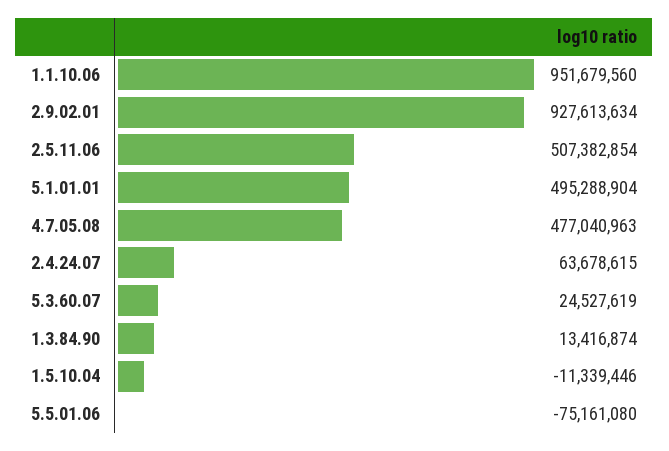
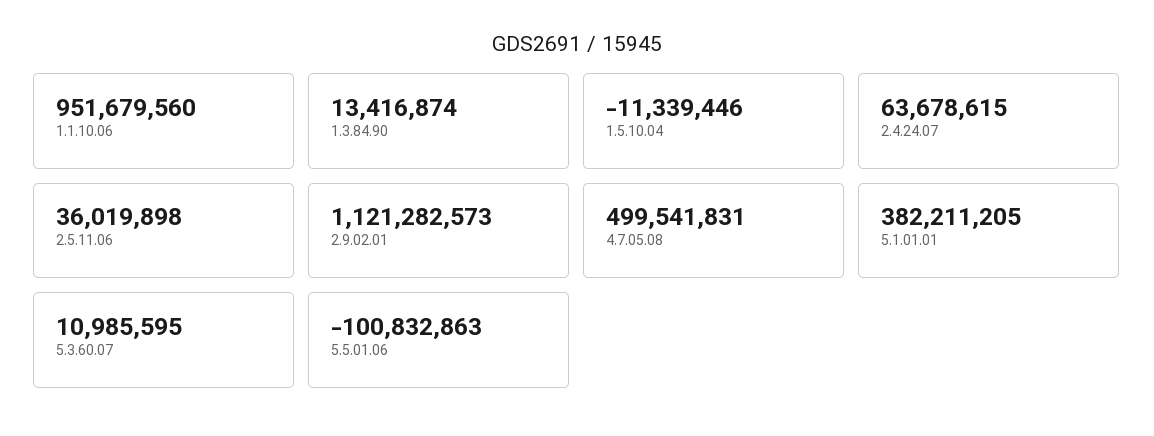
2.9.02.01: 927613634 -> 1121282573
2.5.11.06: 507382854 -> 36019898
5.1.01.01: 495288904 -> 382211205
4.7.05.08: 477040963 -> 499541831
5.3.60.07: 24527619 -> 10985595
5.5.01.06: -75161080 -> -100832863

